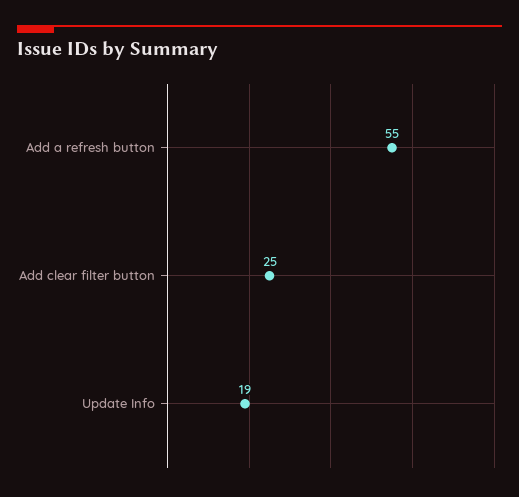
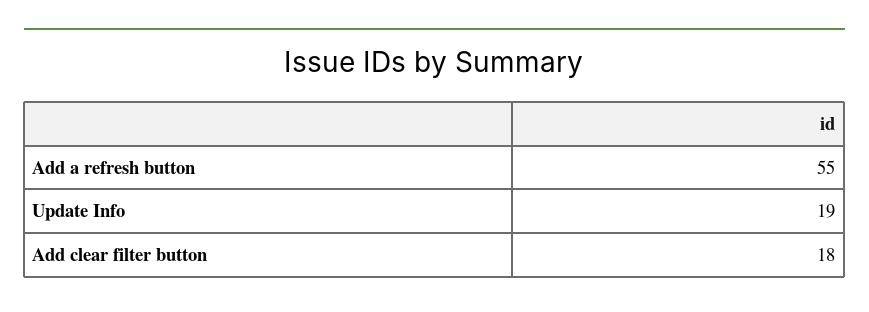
Add clear filter button: 25 -> 18

